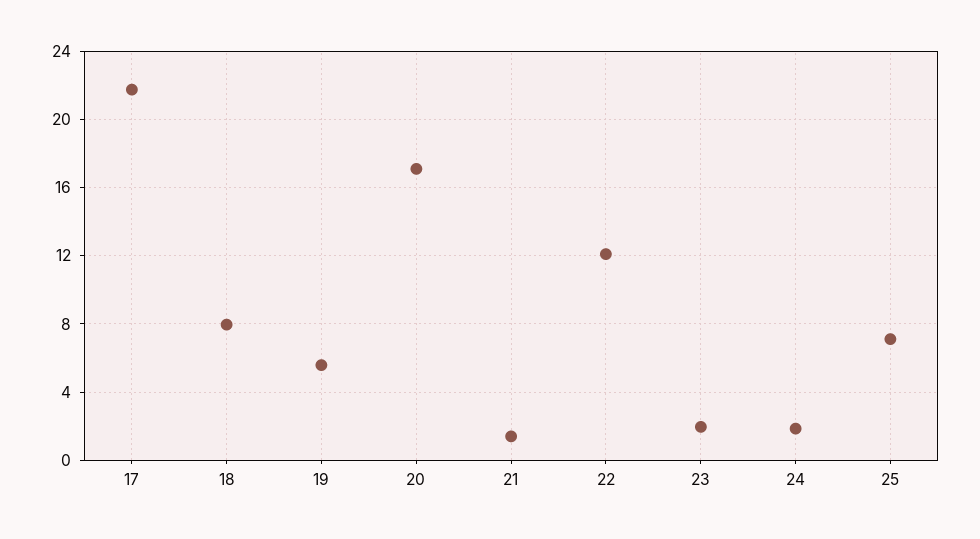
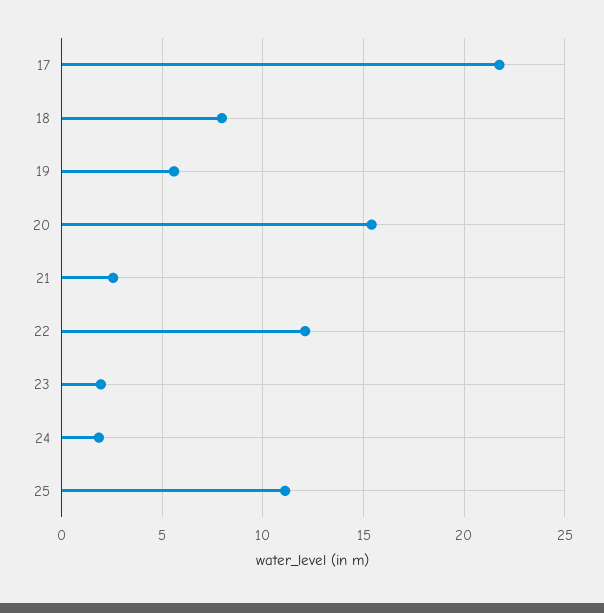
20: 17 -> 15.5
21: 1.5 -> 2.5
25: 7 -> 11

